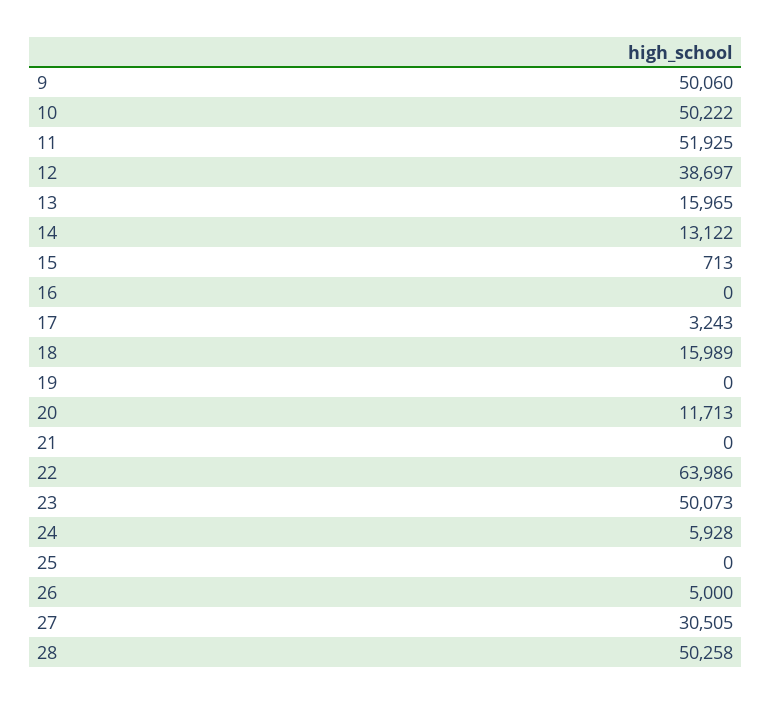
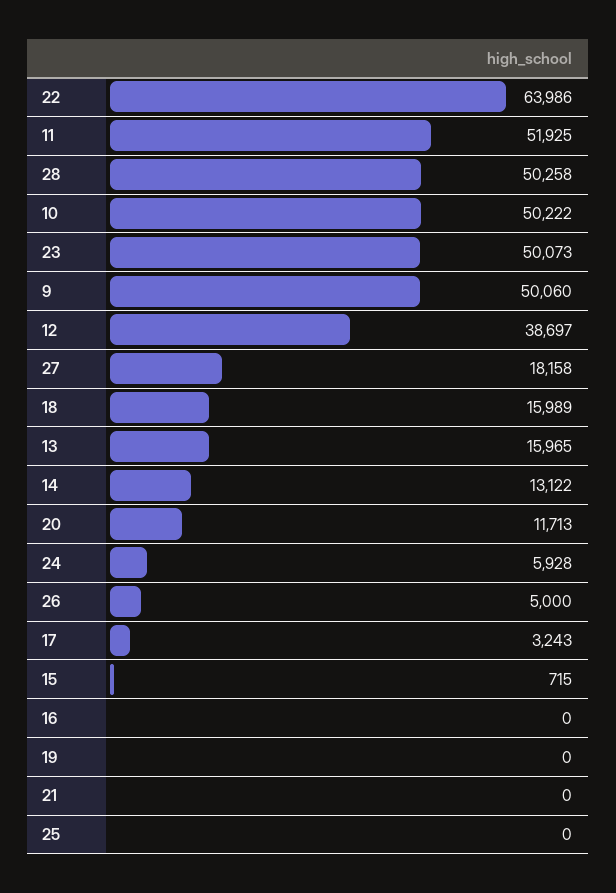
15: 713 -> 715
27: 30505 -> 18158

